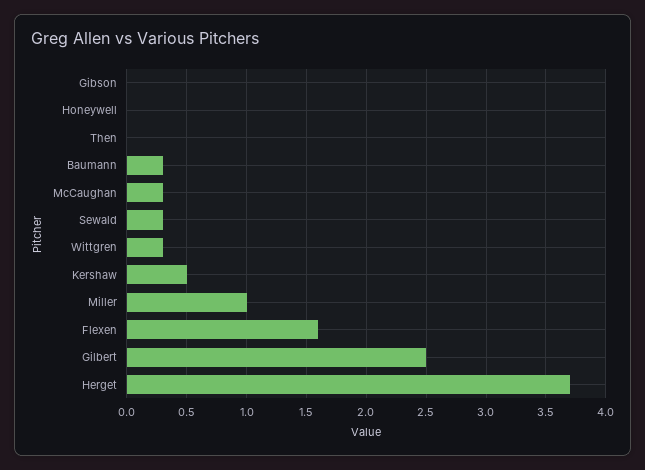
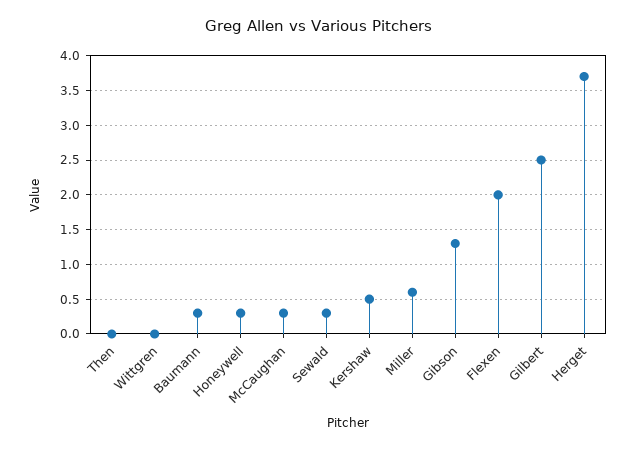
Gibson: 0 -> 1.3
Honeywell: 0 -> 0.3
Wittgren: 0.3 -> 0
Miller: 1 -> 0.6
Flexen: 1.6 -> 2

